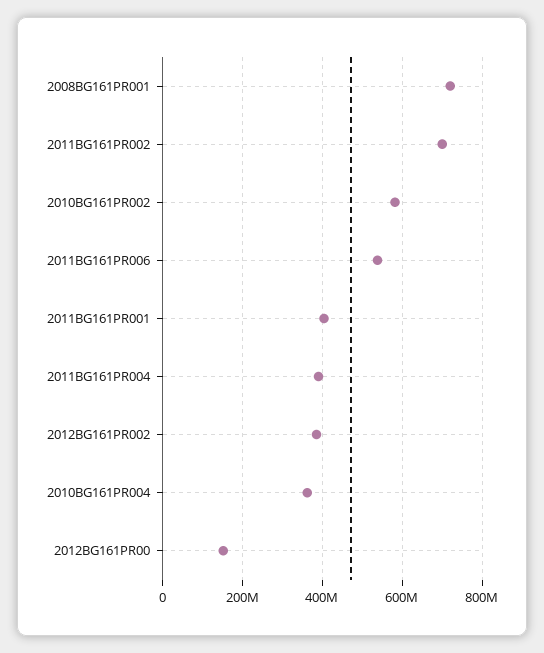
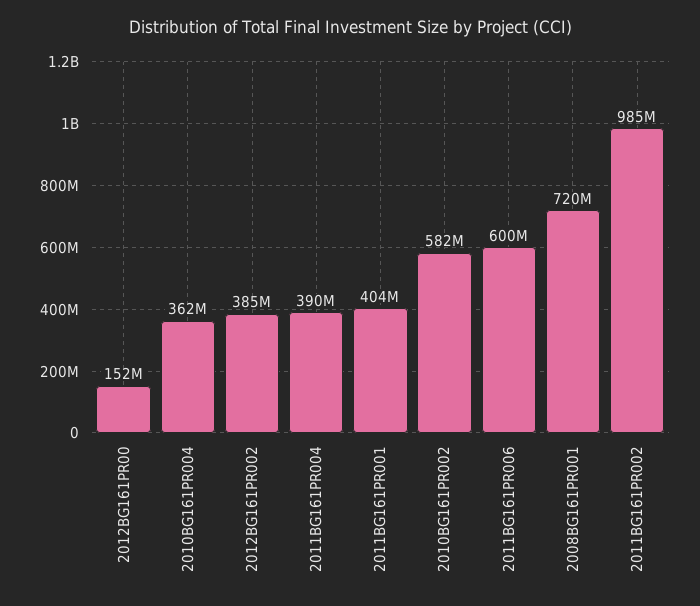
2011BG161PR002: 700000000 -> 985000000
2011BG161PR006: 540000000 -> 600000000

